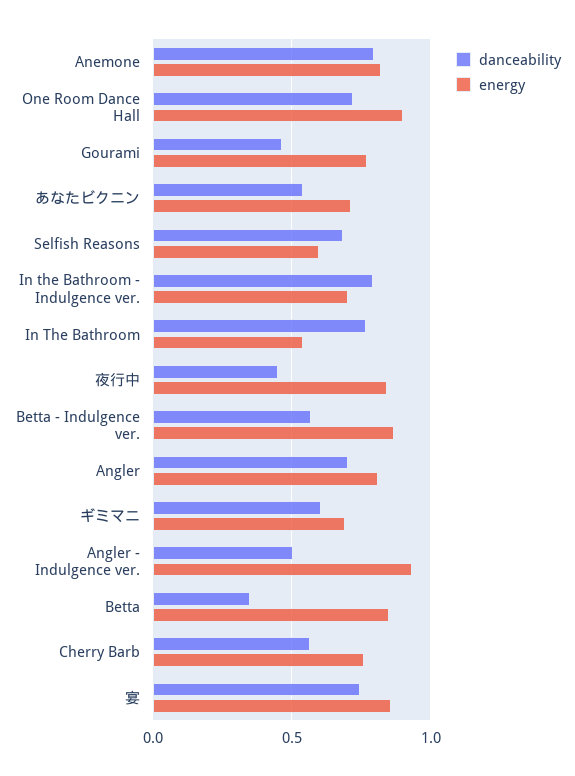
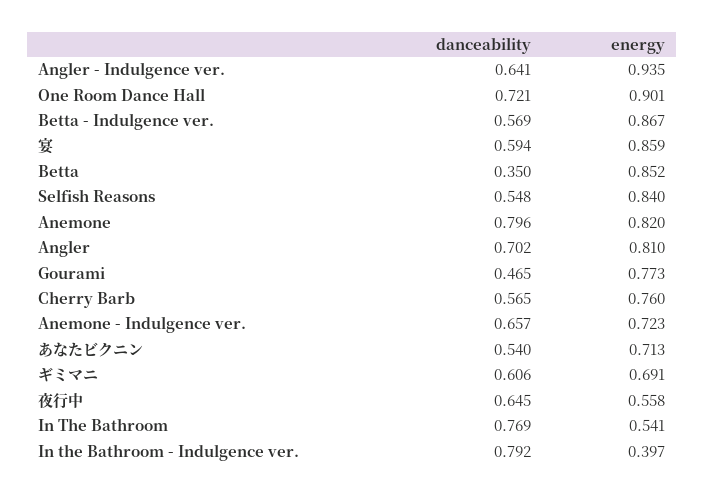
danceability, Selfish Reasons: 0.7 -> 0.548
energy, Selfish Reasons: 0.6 -> 0.84
energy, In the Bathroom - Indulgence ver.: 0.7 -> 0.397
danceability, 夜行中: 0.45 -> 0.645
energy, 夜行中: 0.85 -> 0.558
danceability, Angler - Indulgence ver.: 0.5 -> 0.641
danceability, 宴: 0.75 -> 0.594
danceability, Anemone - Indulgence ver.: none -> 0.657
energy, Anemone - Indulgence ver.: none -> 0.723

